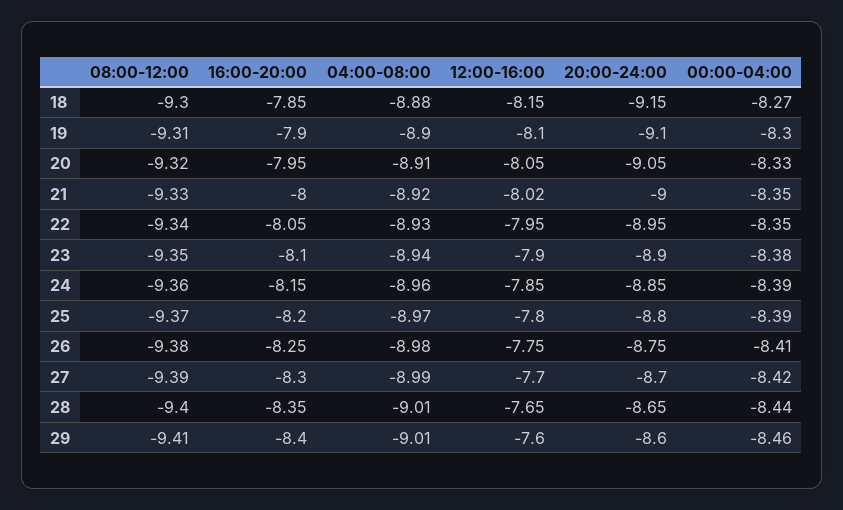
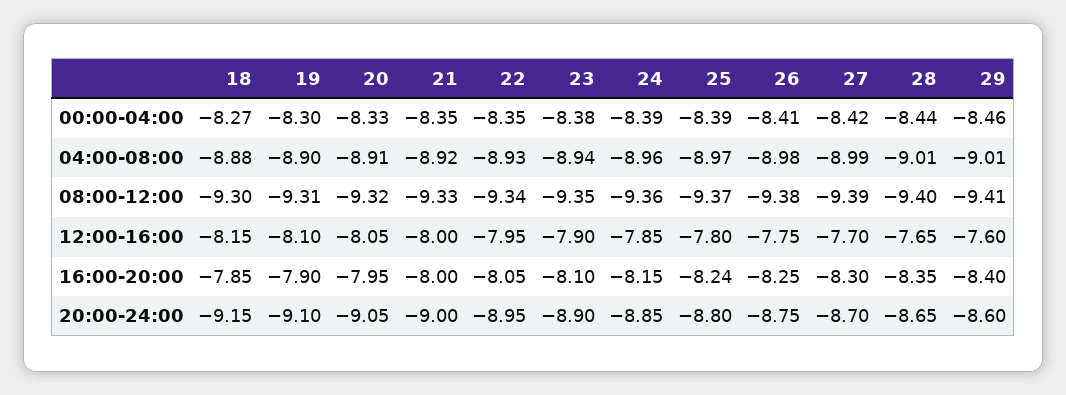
12:00-16:00, 21: -8.02 -> -8
16:00-20:00, 25: -8.2 -> -8.24

